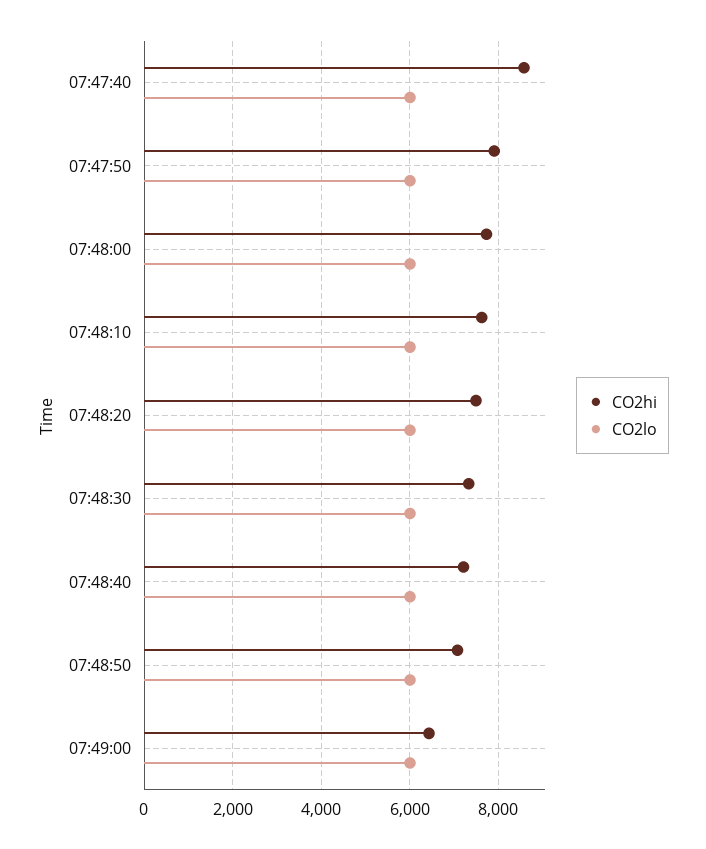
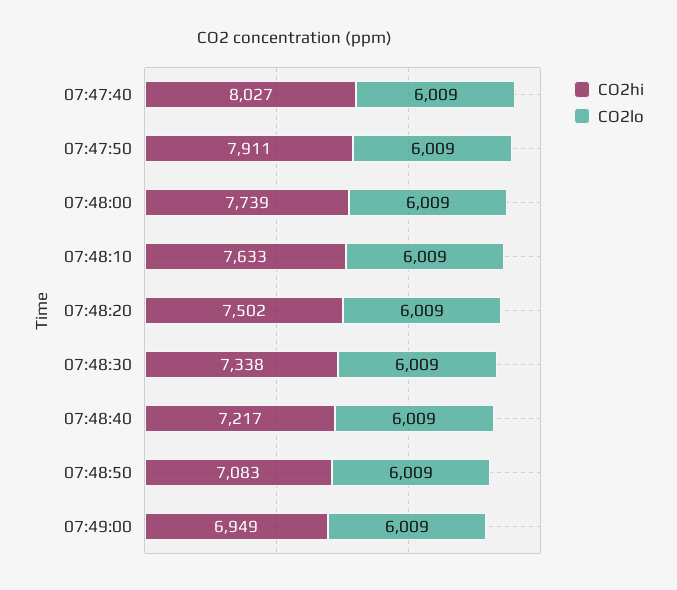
CO2hi, 07:47:40: 8600 -> 8027
CO2hi, 07:49:00: 6400 -> 6949

